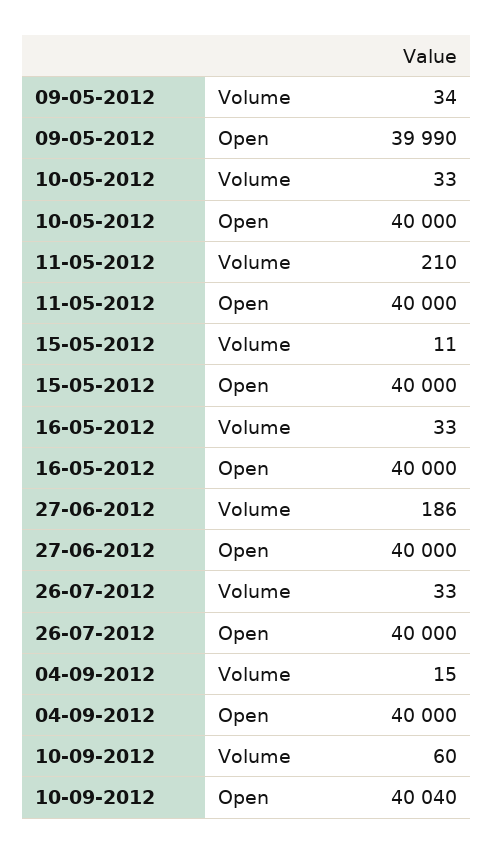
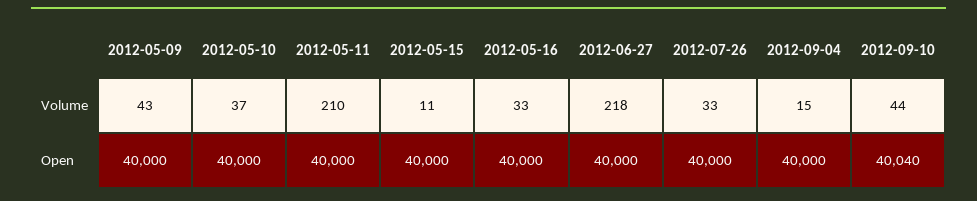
09-05-2012, Volume: 34 -> 43
09-05-2012, Open: 39990 -> 40000
10-05-2012, Volume: 33 -> 37
27-06-2012, Volume: 186 -> 218
10-09-2012, Volume: 60 -> 44

